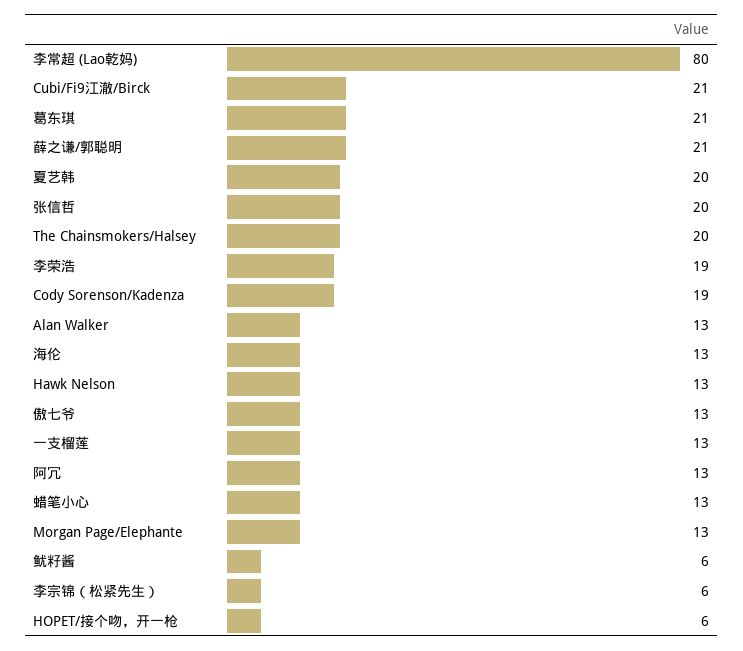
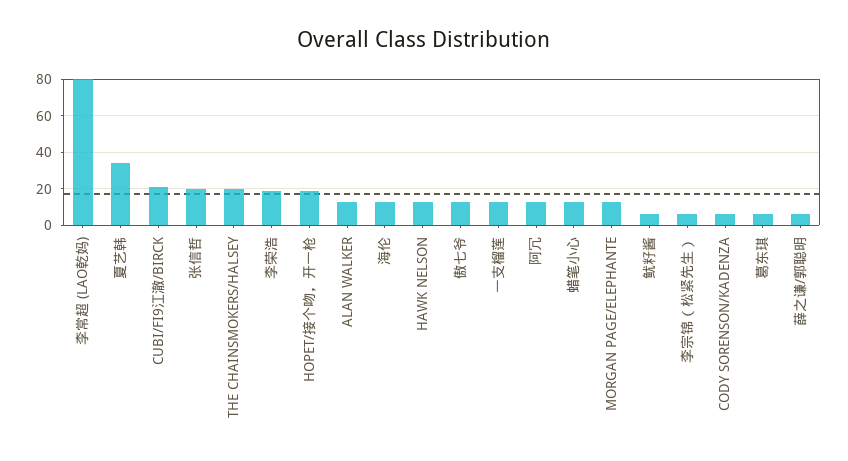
葛东琪: 21 -> 5
薛之谦/郭聪明: 21 -> 5
夏艺韩: 20 -> 35
Cody Sorenson/Kadenza: 19 -> 5
HOPET/接个吻，开一枪: 6 -> 20

